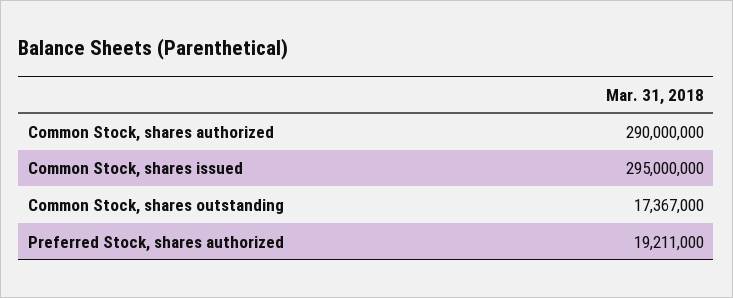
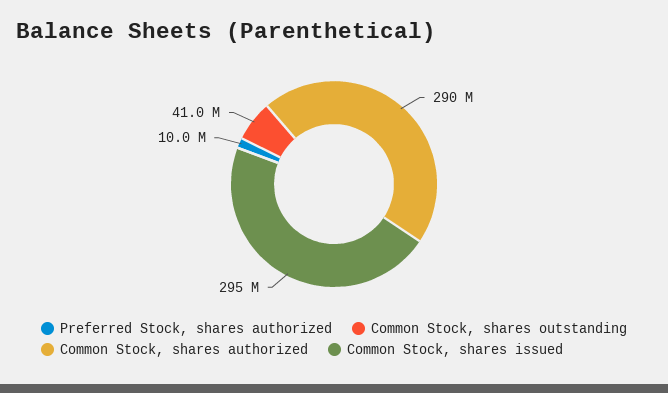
Common Stock, shares outstanding: 17367000 -> 41000000
Preferred Stock, shares authorized: 19211000 -> 10000000

